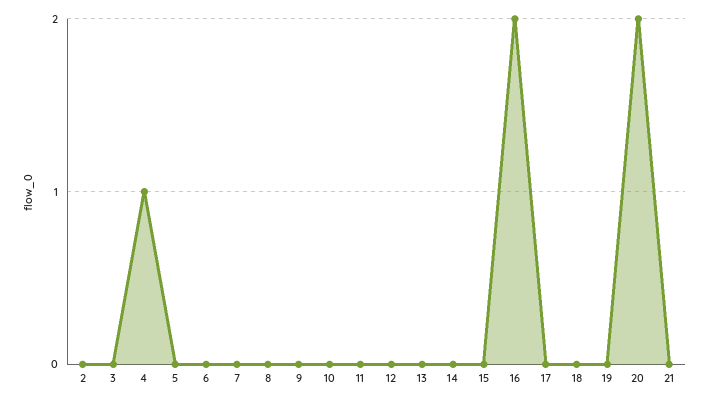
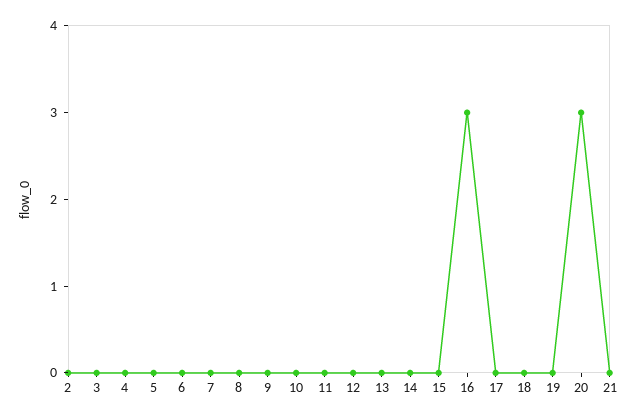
4: 1 -> 0
16: 2 -> 3
20: 2 -> 3

